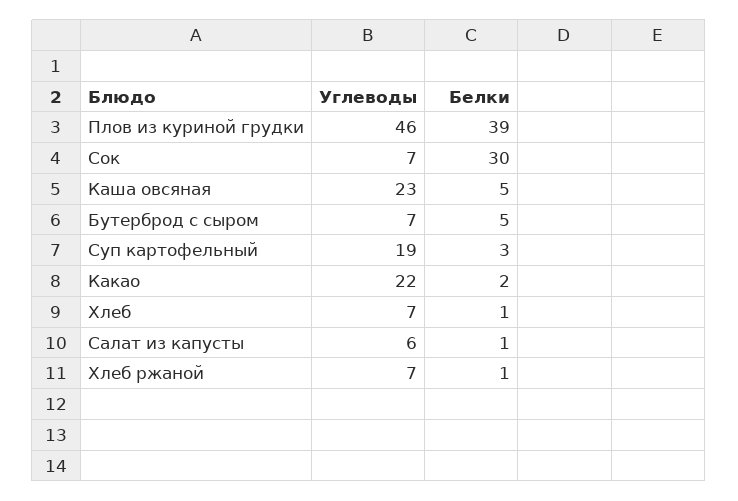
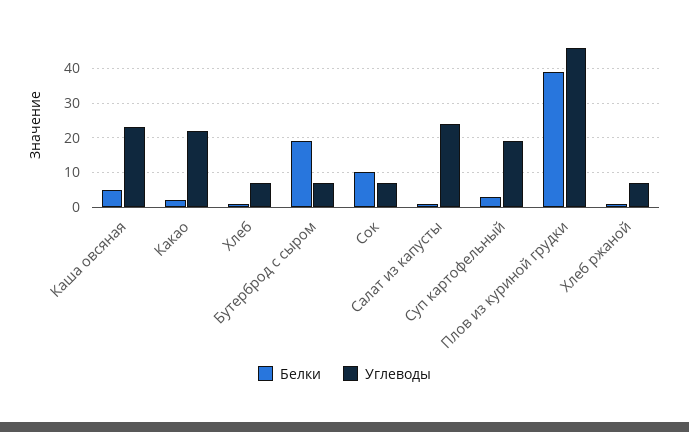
Белки, Сок: 30 -> 10
Белки, Бутерброд с сыром: 5 -> 20
Углеводы, Салат из капусты: 6 -> 25

